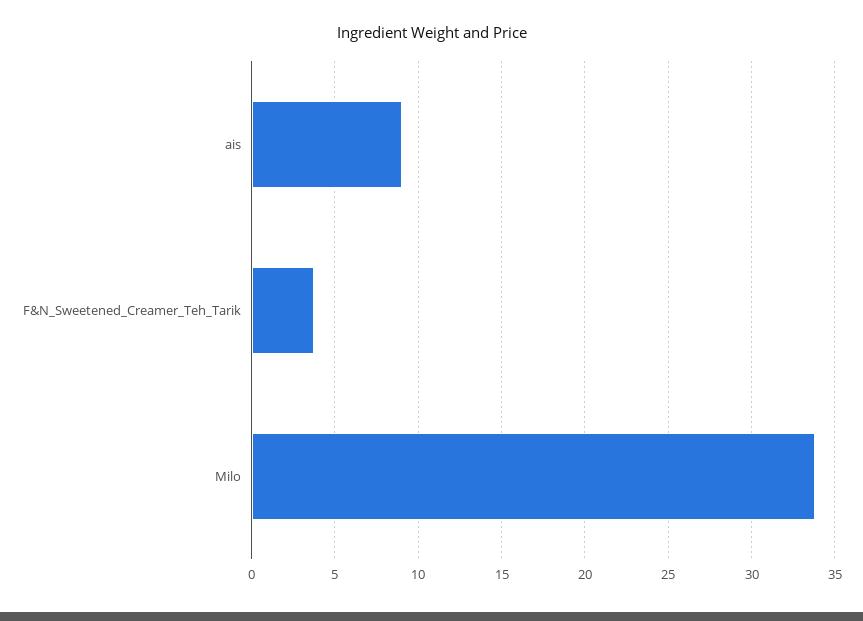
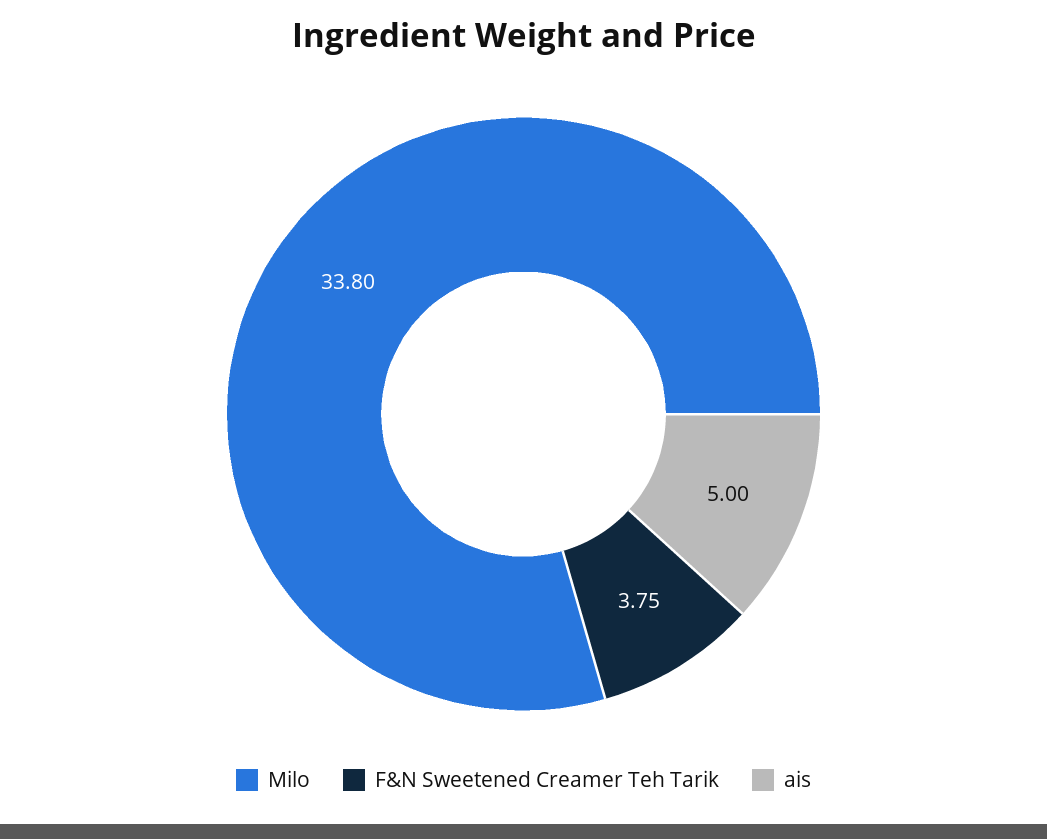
ais: 9 -> 5

